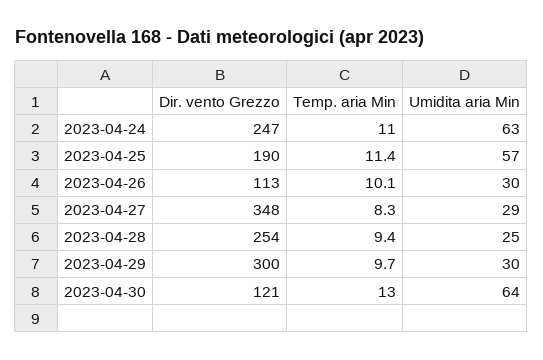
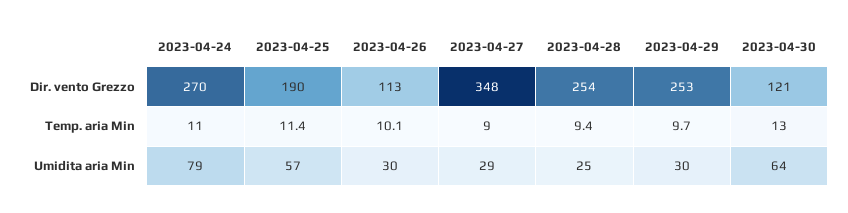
Dir. vento Grezzo, 2023-04-24: 247 -> 270
Umidita aria Min, 2023-04-24: 63 -> 79
Temp. aria Min, 2023-04-27: 8.3 -> 9
Dir. vento Grezzo, 2023-04-29: 300 -> 253

